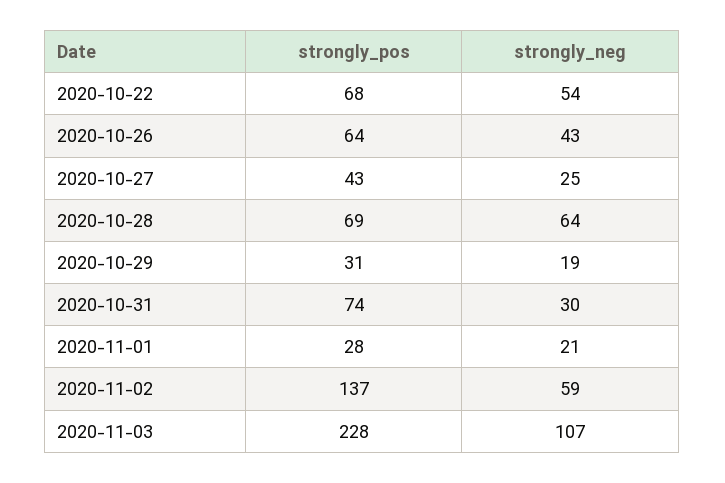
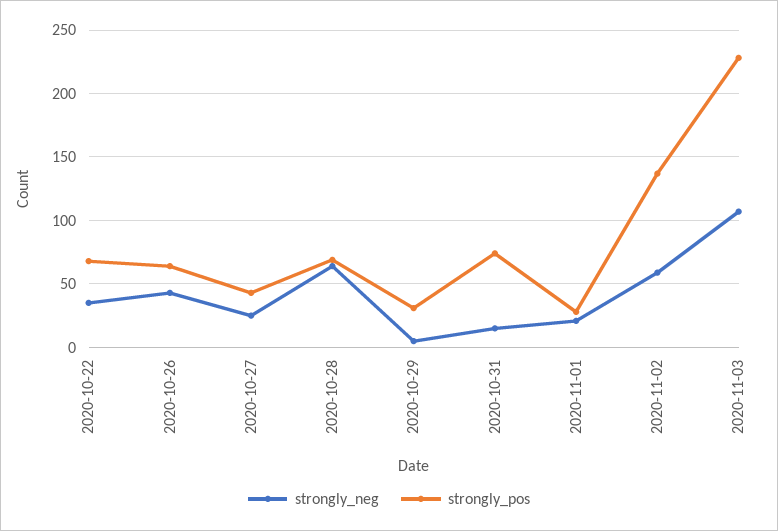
strongly_neg, 2020-10-22: 54 -> 35
strongly_neg, 2020-10-29: 19 -> 5
strongly_neg, 2020-10-31: 30 -> 15

